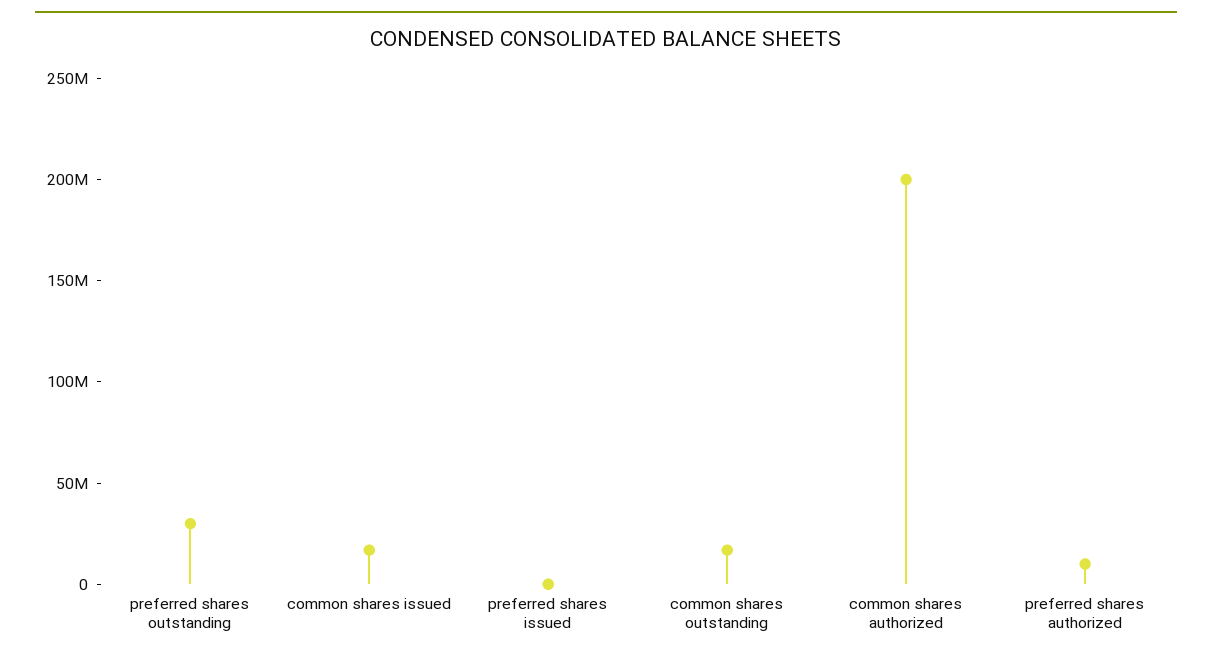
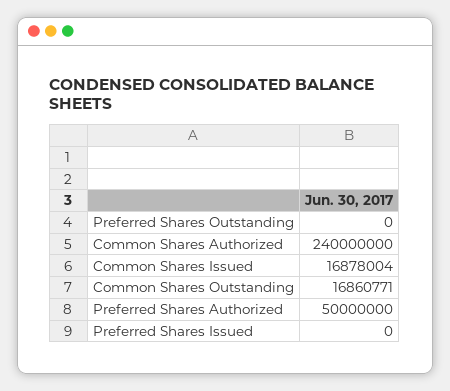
preferred shares outstanding: 30000000 -> 0
common shares authorized: 200000000 -> 240000000
preferred shares authorized: 10000000 -> 50000000

